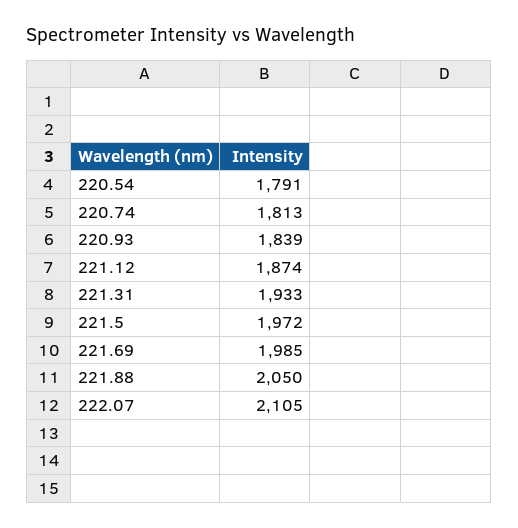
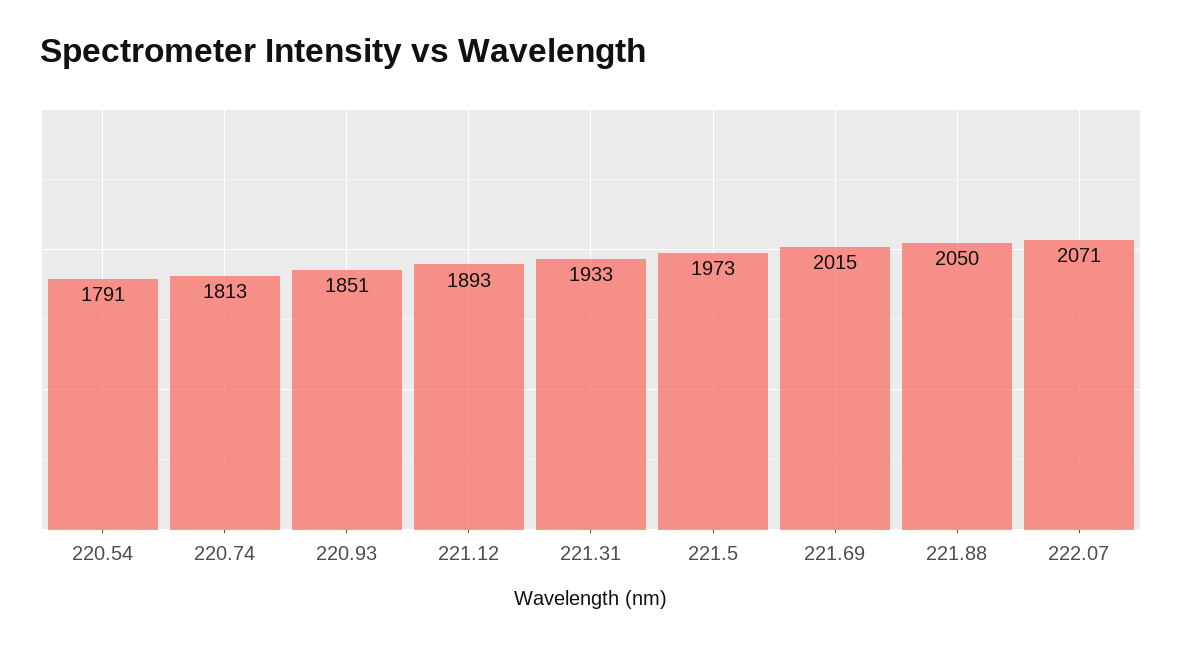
220.93: 1839 -> 1851
221.12: 1874 -> 1893
221.5: 1972 -> 1973
221.69: 1985 -> 2015
222.07: 2105 -> 2071

